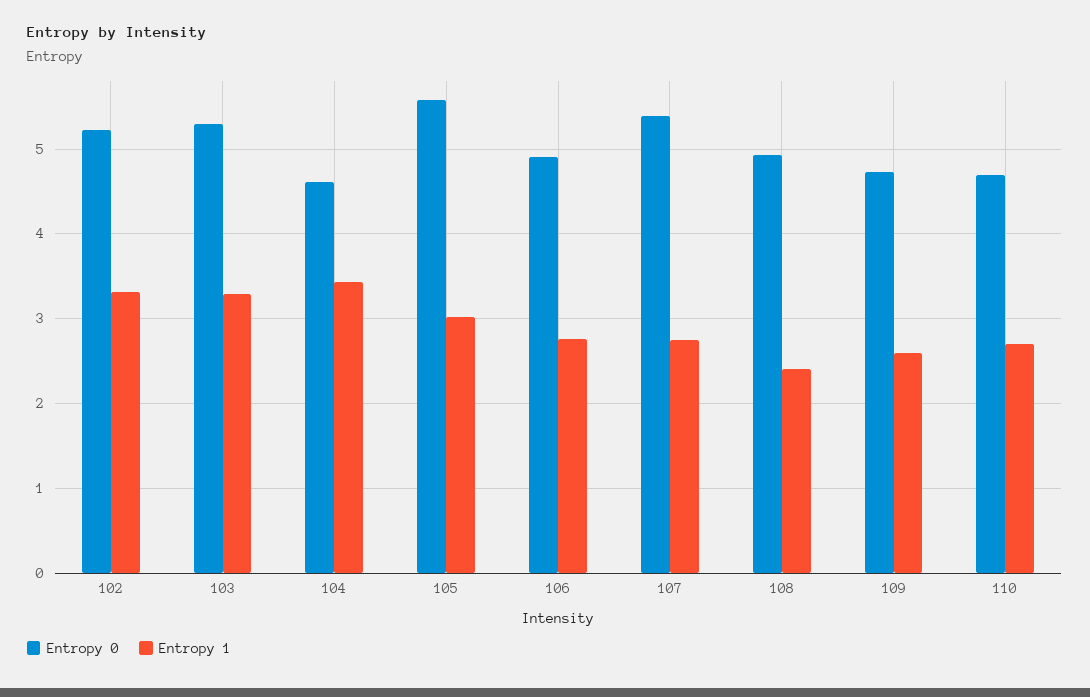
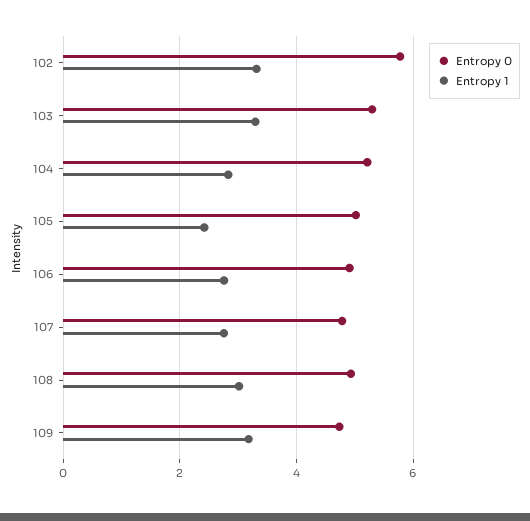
Entropy 0, 102: 5.2 -> 5.8
Entropy 0, 104: 4.6 -> 5.2
Entropy 1, 104: 3.4 -> 2.8
Entropy 0, 105: 5.6 -> 5
Entropy 1, 105: 3 -> 2.4
Entropy 0, 107: 5.4 -> 4.8
Entropy 1, 108: 2.4 -> 3
Entropy 1, 109: 2.6 -> 3.2
Entropy 0, 110: 4.7 -> none
Entropy 1, 110: 2.7 -> none

